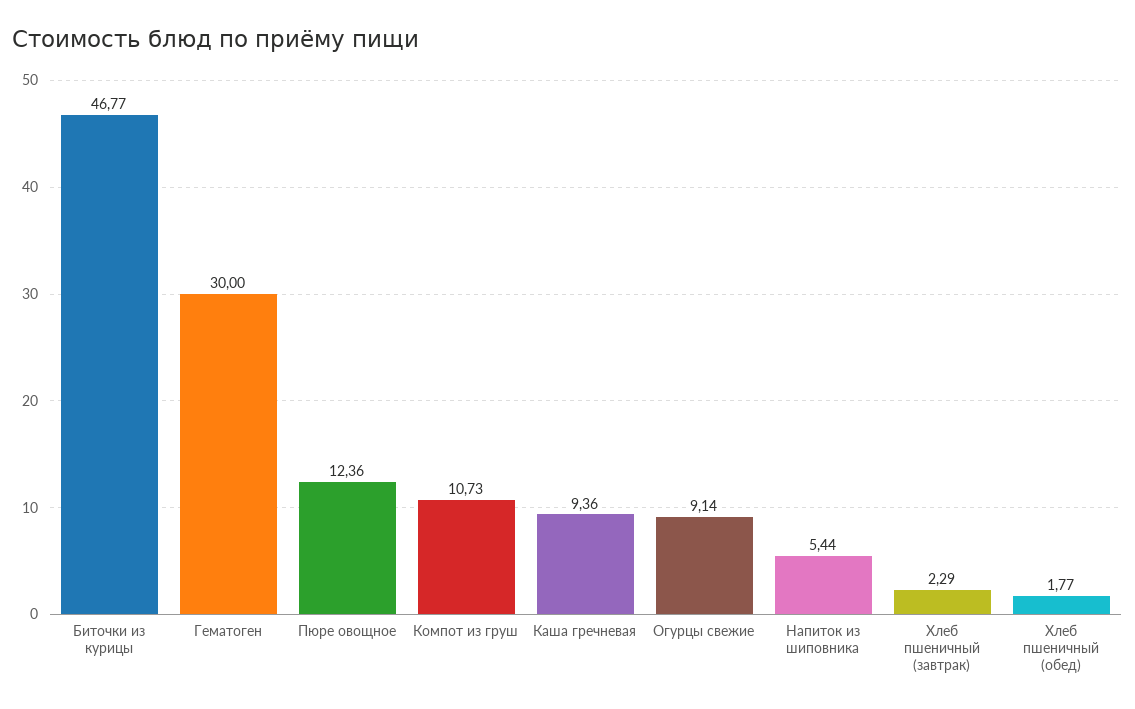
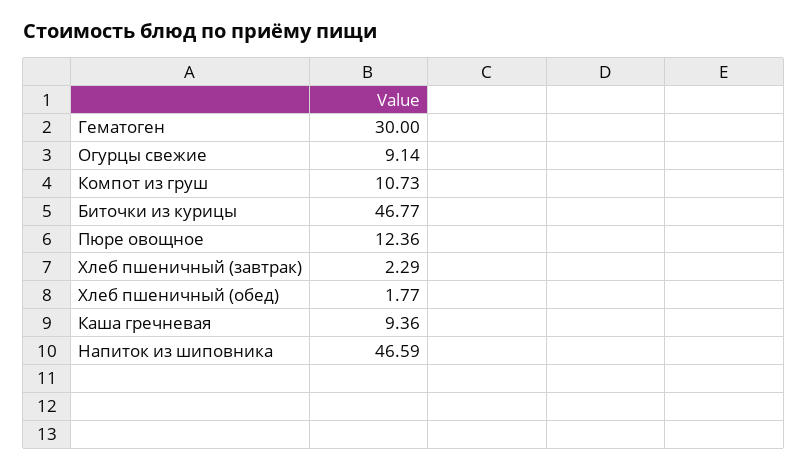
Напиток из шиповника: 5.44 -> 46.59

